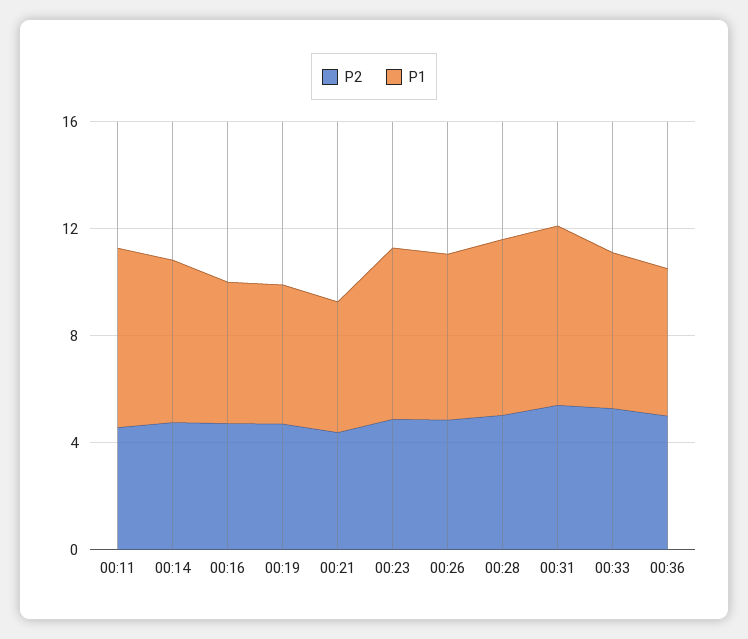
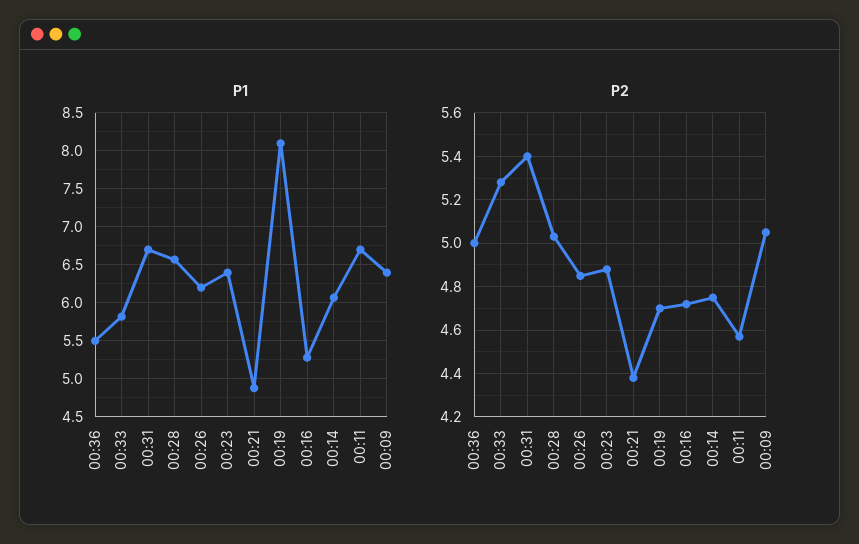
P1, 00:19: 5 -> 8.1
P1, 00:09: none -> 6.4
P2, 00:09: none -> 5.05

